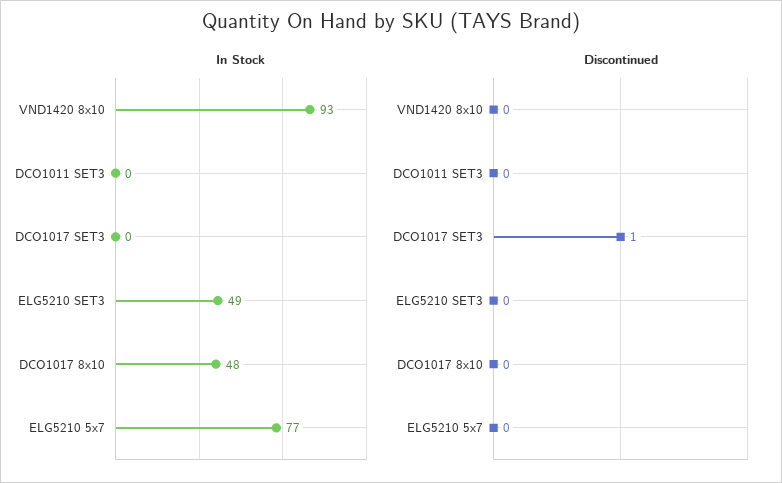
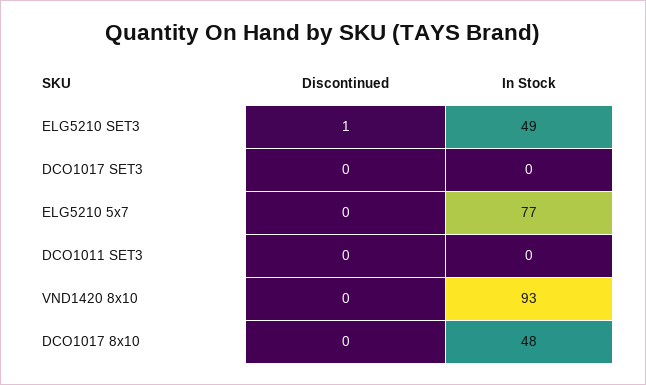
Discontinued, DCO1017 SET3: 1 -> 0
Discontinued, ELG5210 SET3: 0 -> 1

